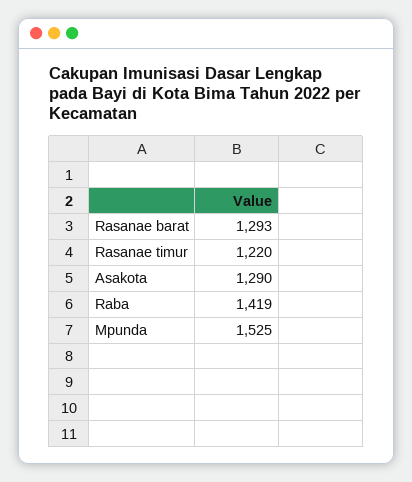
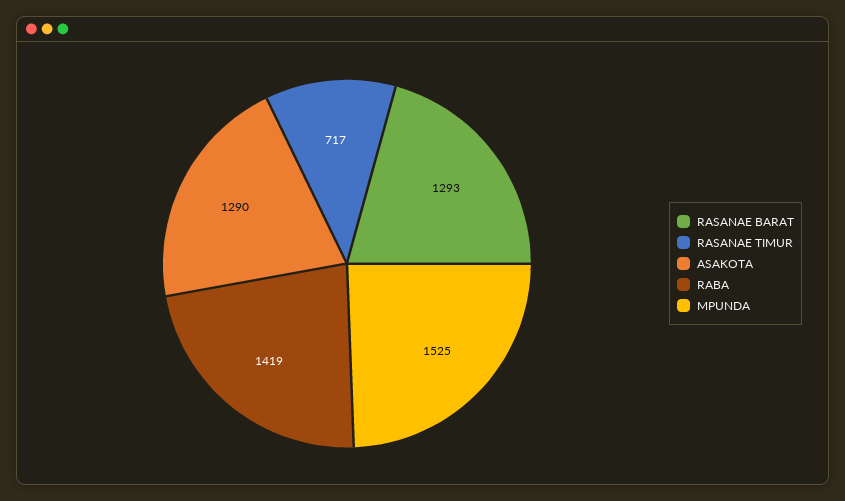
Rasanae timur: 1220 -> 717

